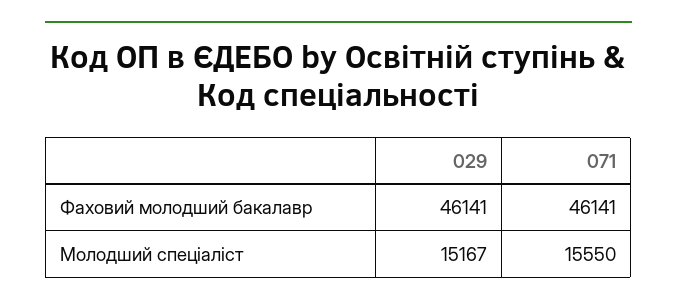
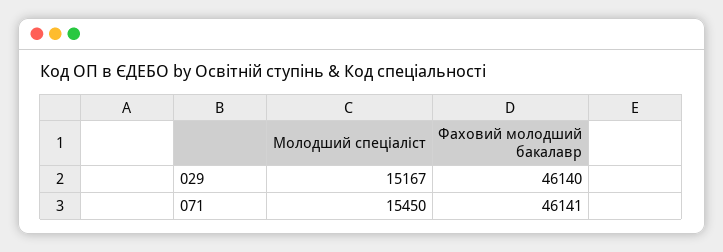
029, Фаховий молодший бакалавр: 46141 -> 46140
071, Молодший спеціаліст: 15550 -> 15450

